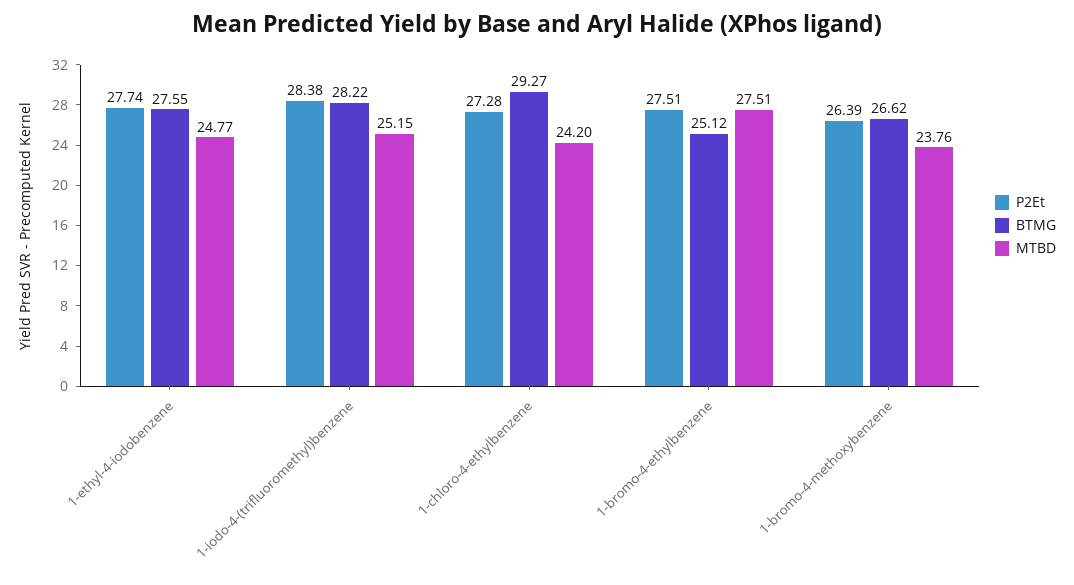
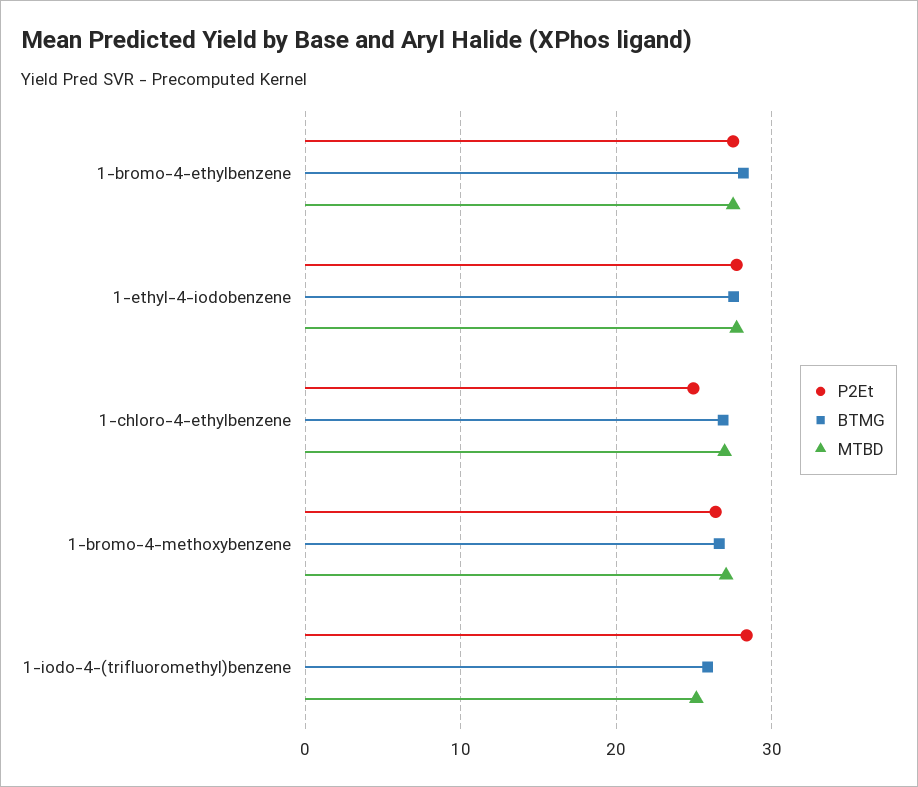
MTBD, 1-ethyl-4-iodobenzene: 24.77 -> 28
BTMG, 1-iodo-4-(trifluoromethyl)benzene: 28.22 -> 26
P2Et, 1-chloro-4-ethylbenzene: 27.28 -> 25
BTMG, 1-chloro-4-ethylbenzene: 29.27 -> 27
MTBD, 1-chloro-4-ethylbenzene: 24.2 -> 27
BTMG, 1-bromo-4-ethylbenzene: 25.12 -> 28
MTBD, 1-bromo-4-methoxybenzene: 23.76 -> 27

